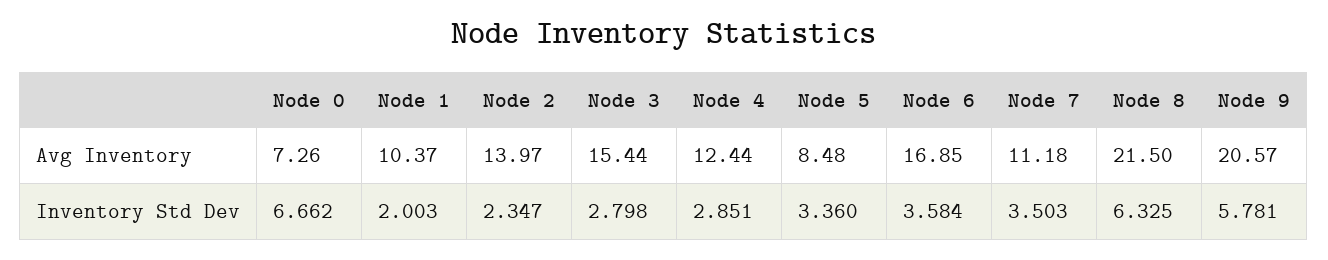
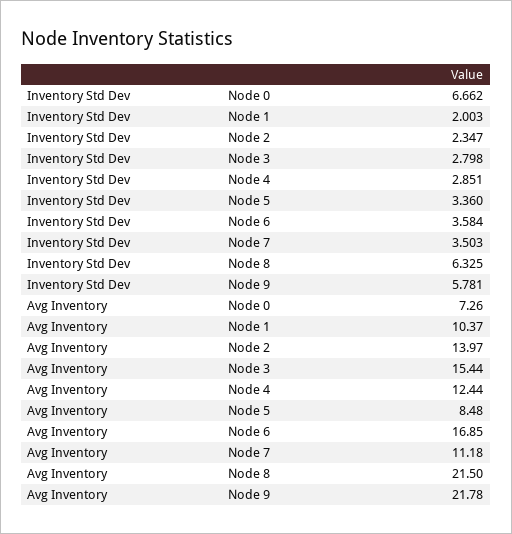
Node 9, Avg Inventory: 20.57 -> 21.78

